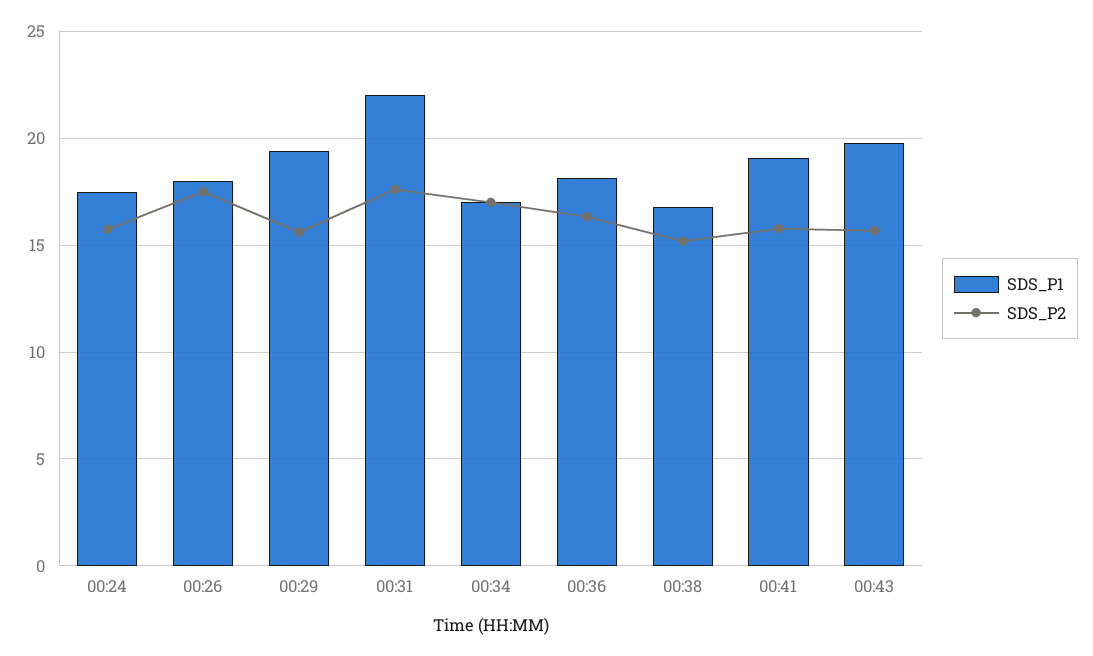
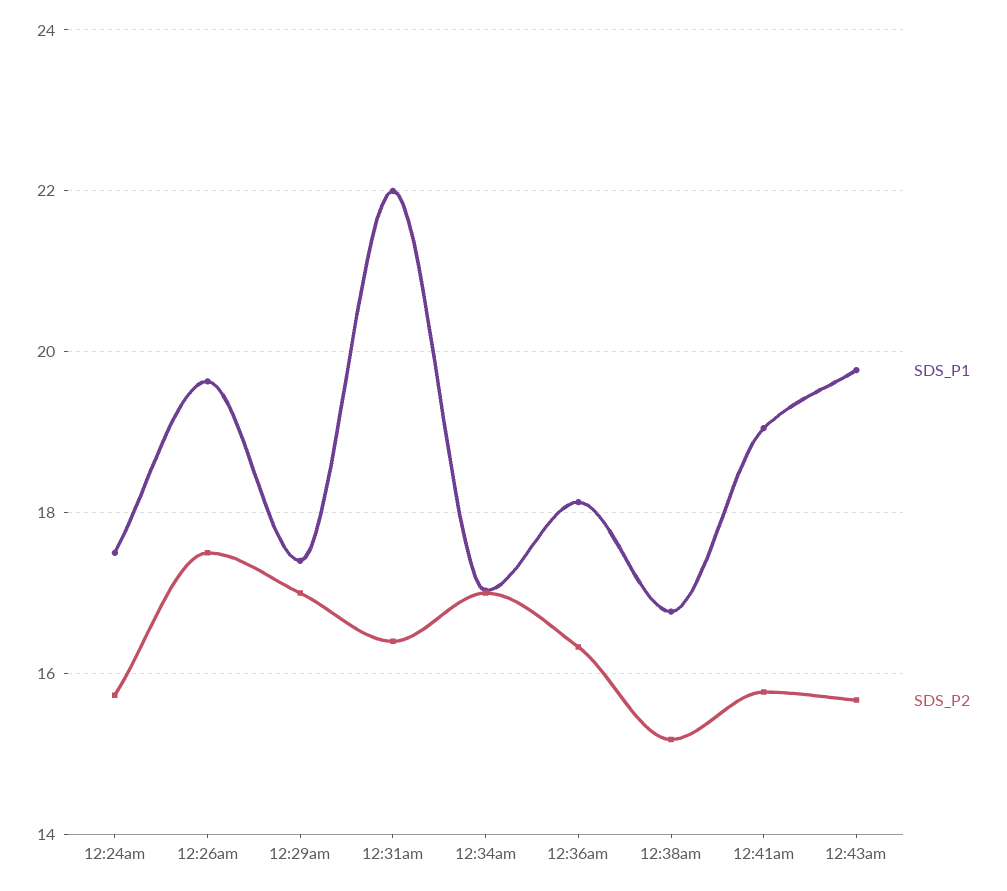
SDS_P1, 00:26: 18 -> 19.6
SDS_P1, 00:29: 19.5 -> 17.4
SDS_P2, 00:29: 15.5 -> 17
SDS_P2, 00:31: 17.5 -> 16.4

